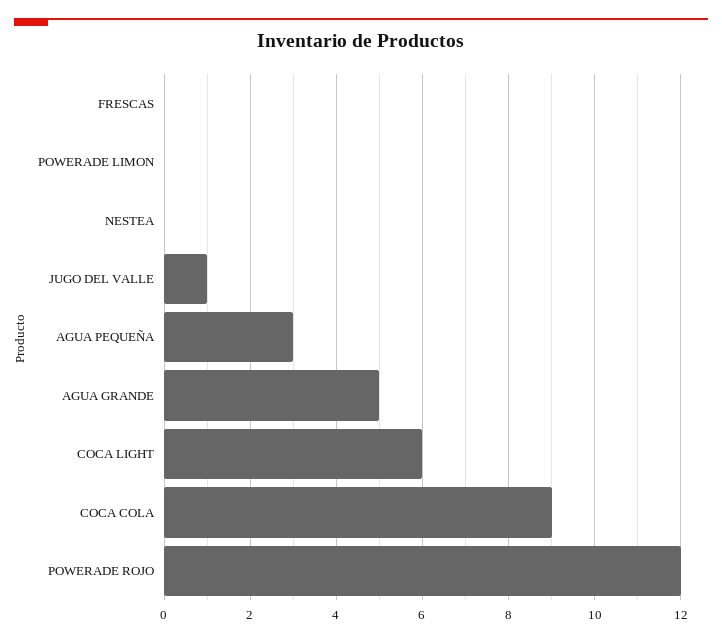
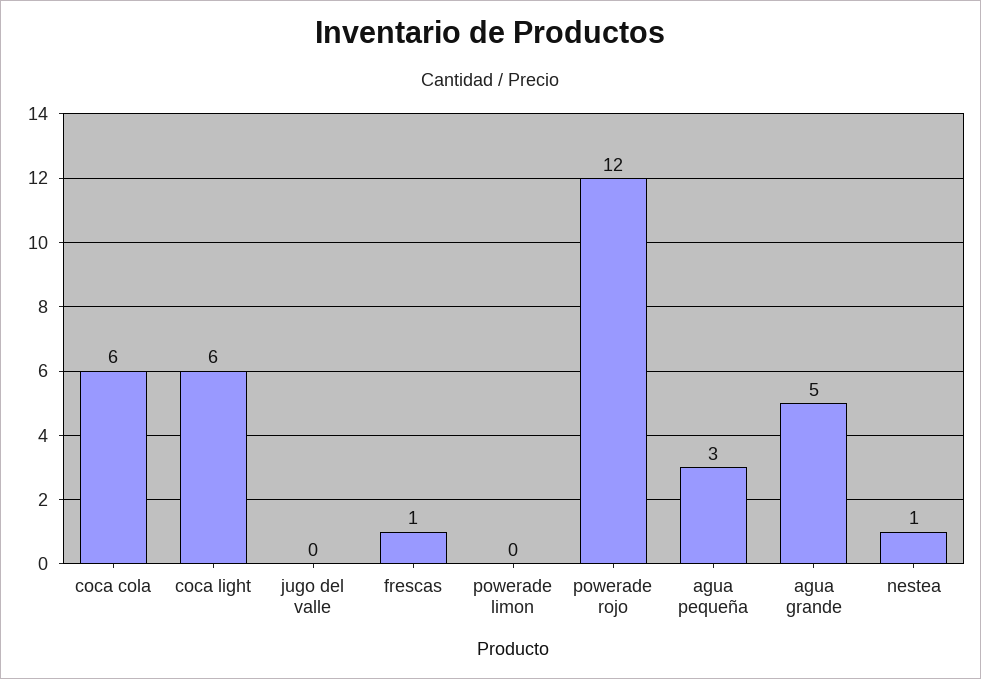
FRESCAS: 0 -> 1
NESTEA: 0 -> 1
JUGO DEL VALLE: 1 -> 0
COCA COLA: 9 -> 6

